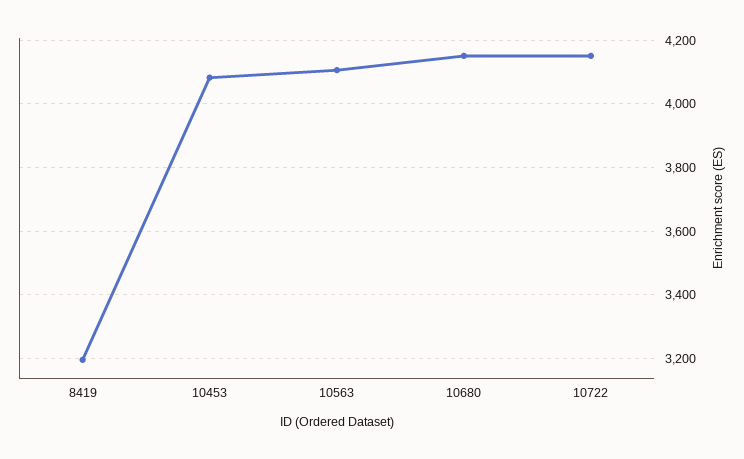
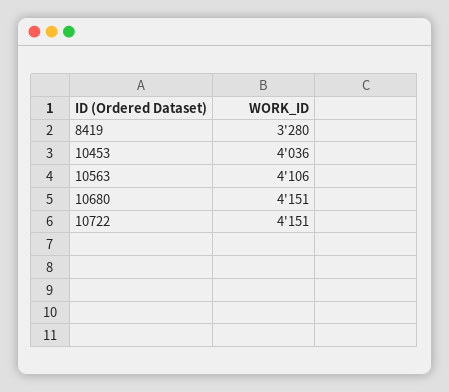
8419: 3200 -> 3280
10453: 4080 -> 4036

